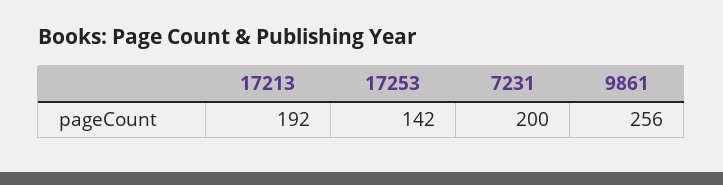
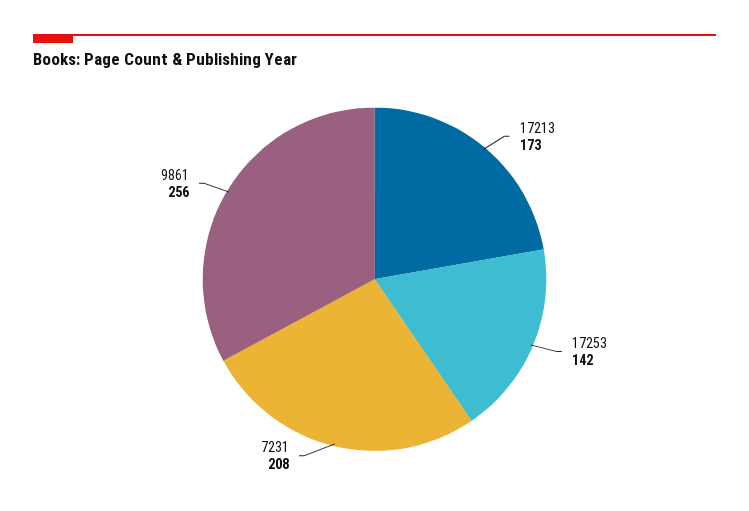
17213: 192 -> 173
7231: 200 -> 208

